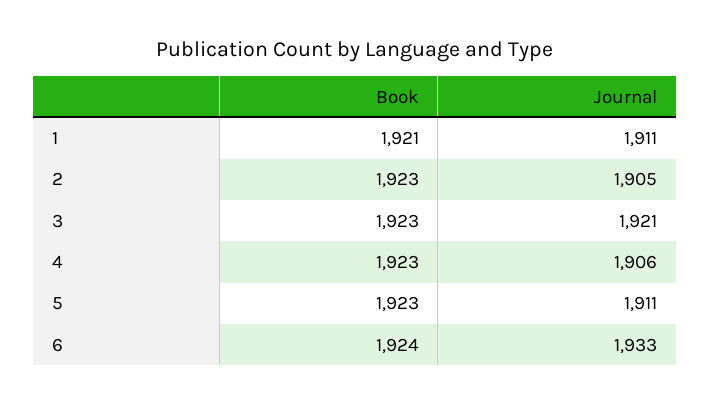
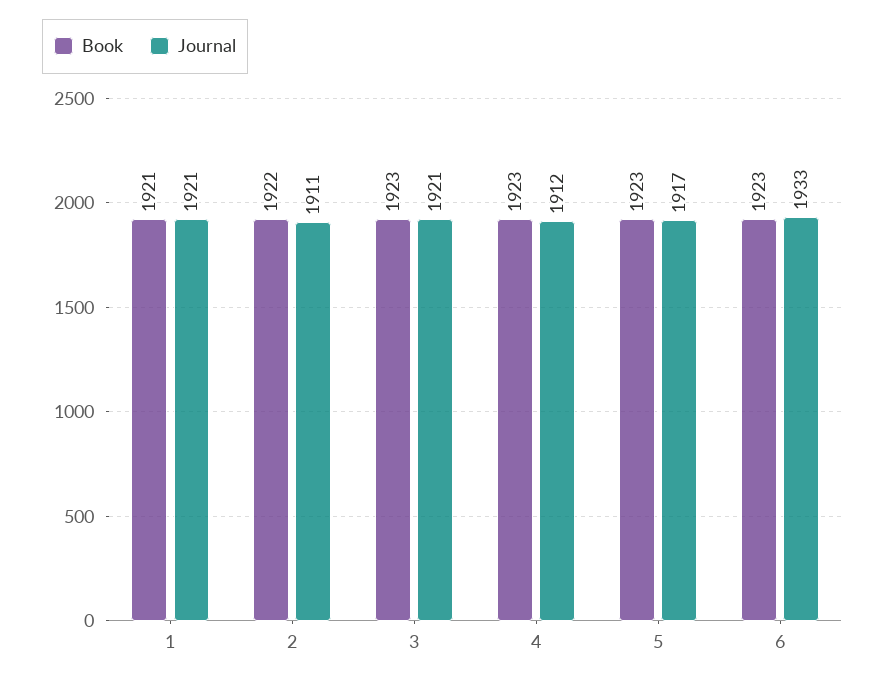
Journal, 1: 1911 -> 1921
Book, 2: 1923 -> 1922
Journal, 2: 1905 -> 1911
Journal, 4: 1906 -> 1912
Journal, 5: 1911 -> 1917
Book, 6: 1924 -> 1923

